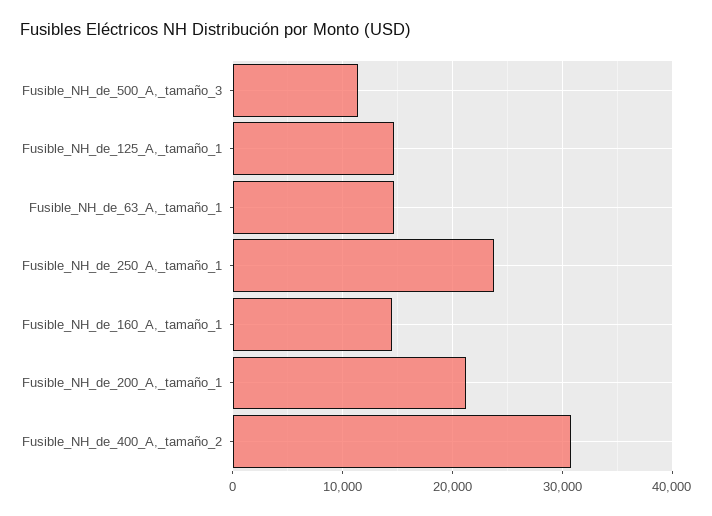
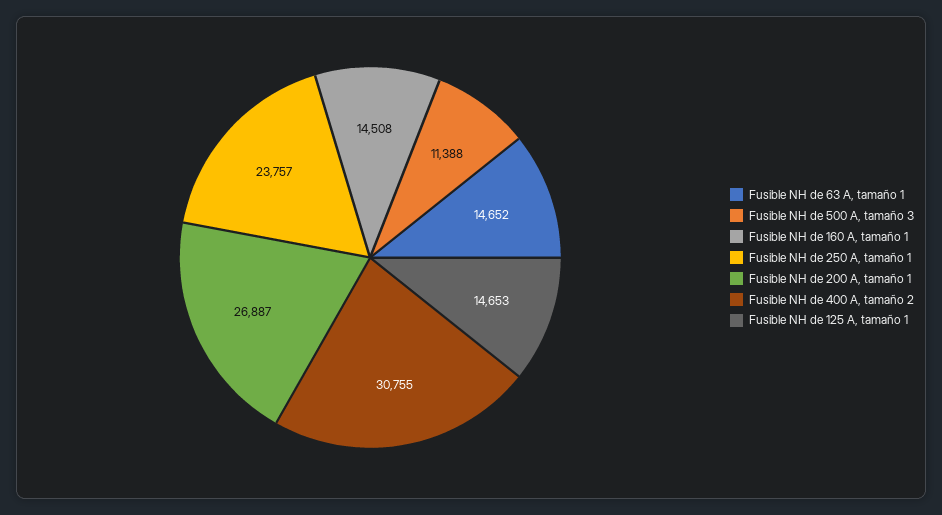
Fusible_NH_de_200_A,_tamaño_1: 21000 -> 26887

